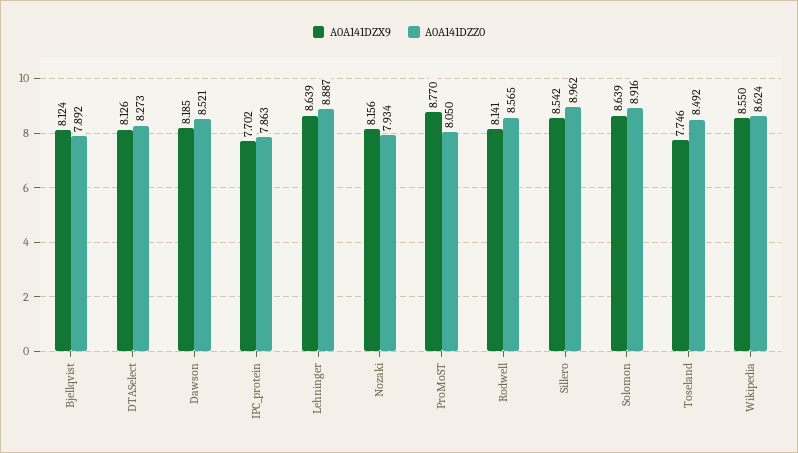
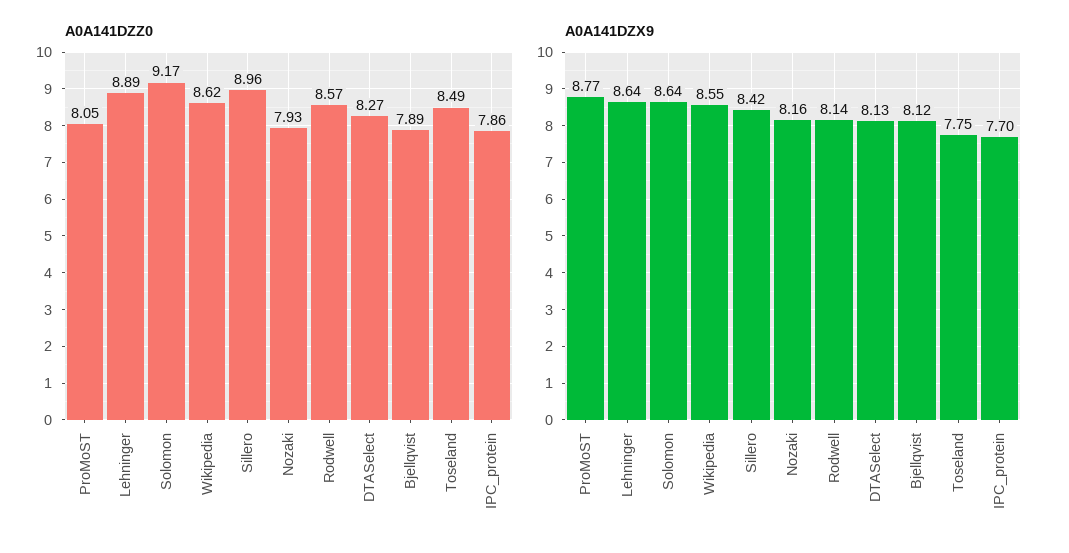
A0A141DZX9, Dawson: 8.185 -> none
A0A141DZZ0, Dawson: 8.521 -> none
A0A141DZX9, Sillero: 8.542 -> 8.42
A0A141DZZ0, Solomon: 8.916 -> 9.17

